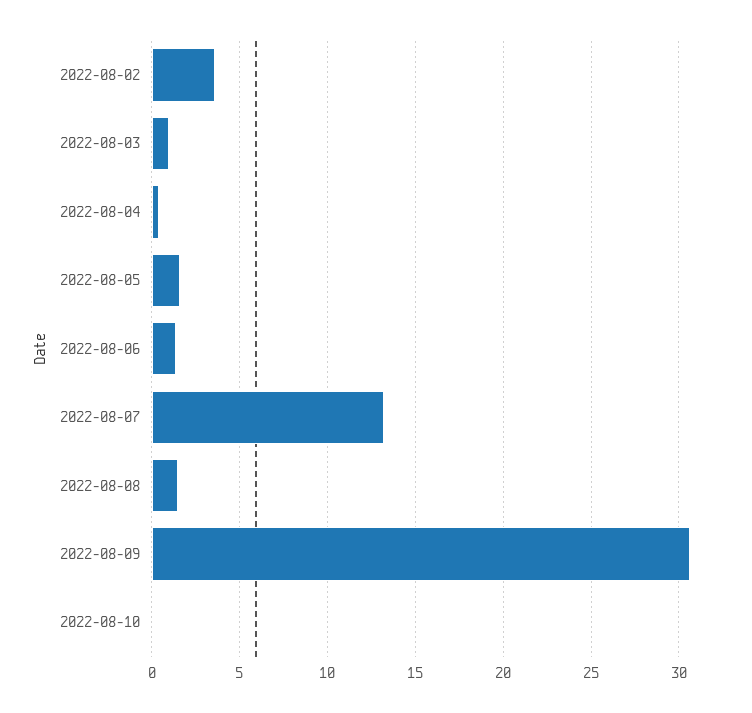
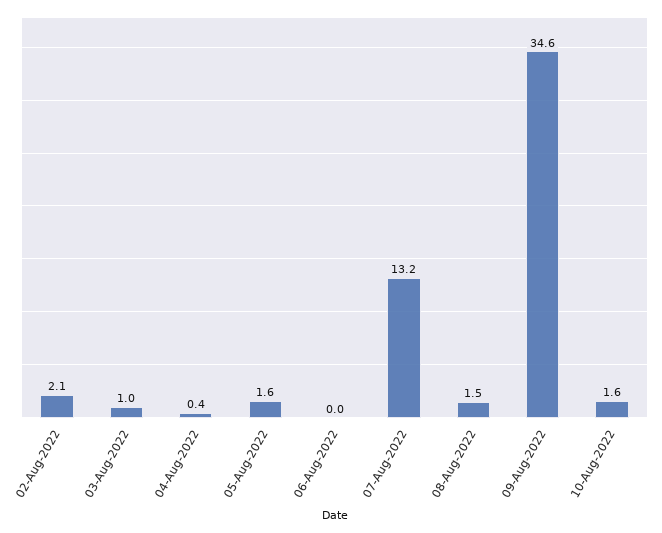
2022-08-02: 3.5 -> 2.1
2022-08-06: 1.5 -> 0
2022-08-09: 30.5 -> 34.6
2022-08-10: 0 -> 1.6

